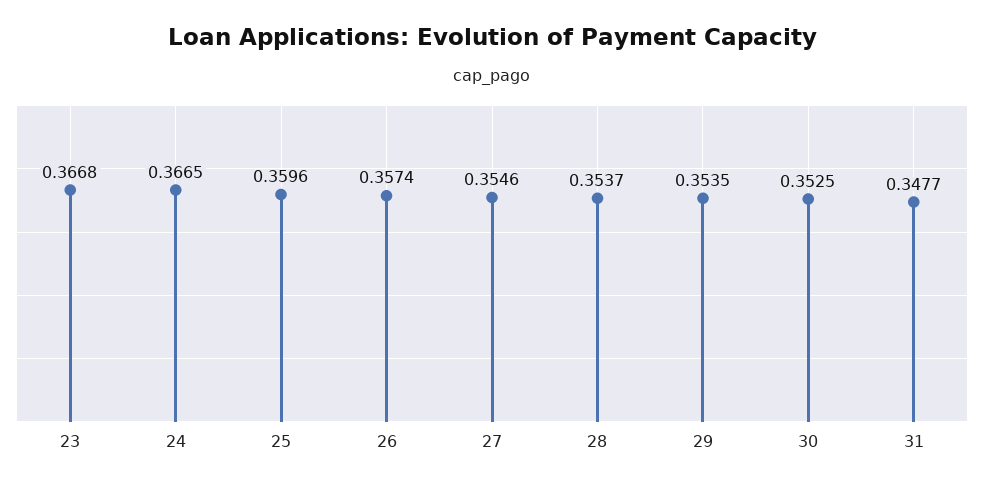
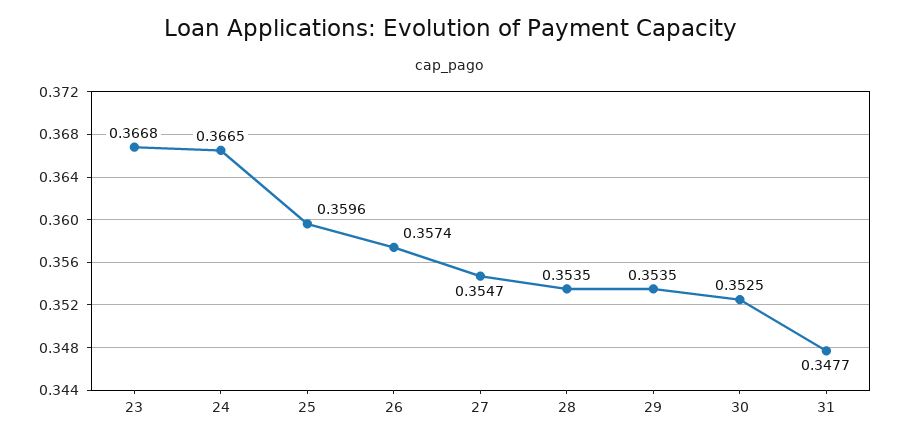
27: 0.3546 -> 0.3547
28: 0.3537 -> 0.3535

